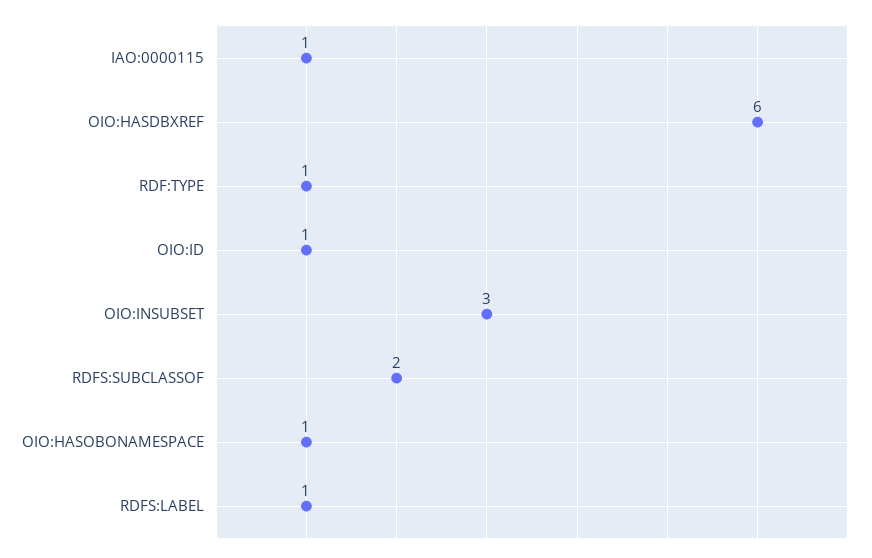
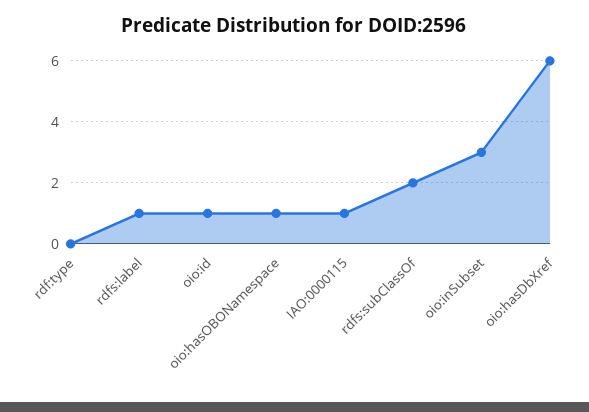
RDF:TYPE: 1 -> 0

